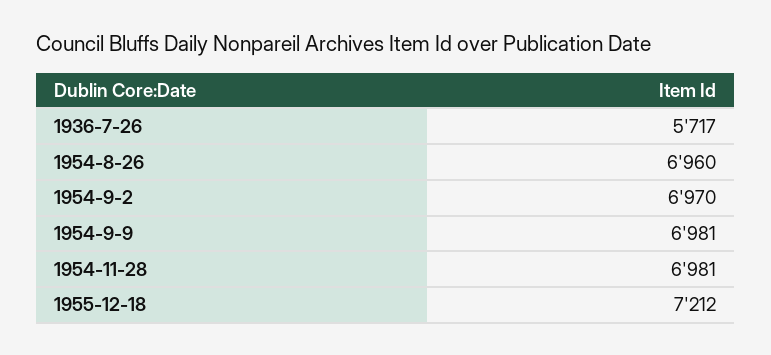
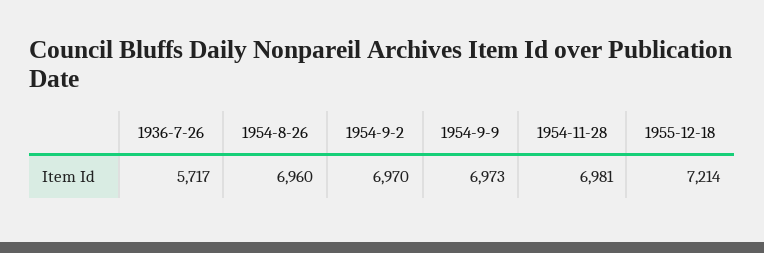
1954-9-9: 6981 -> 6973
1955-12-18: 7212 -> 7214

